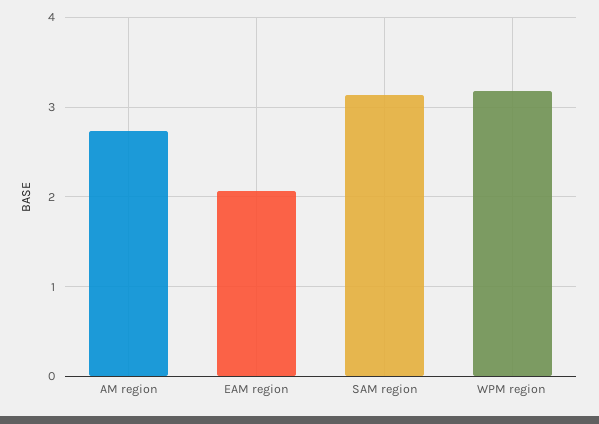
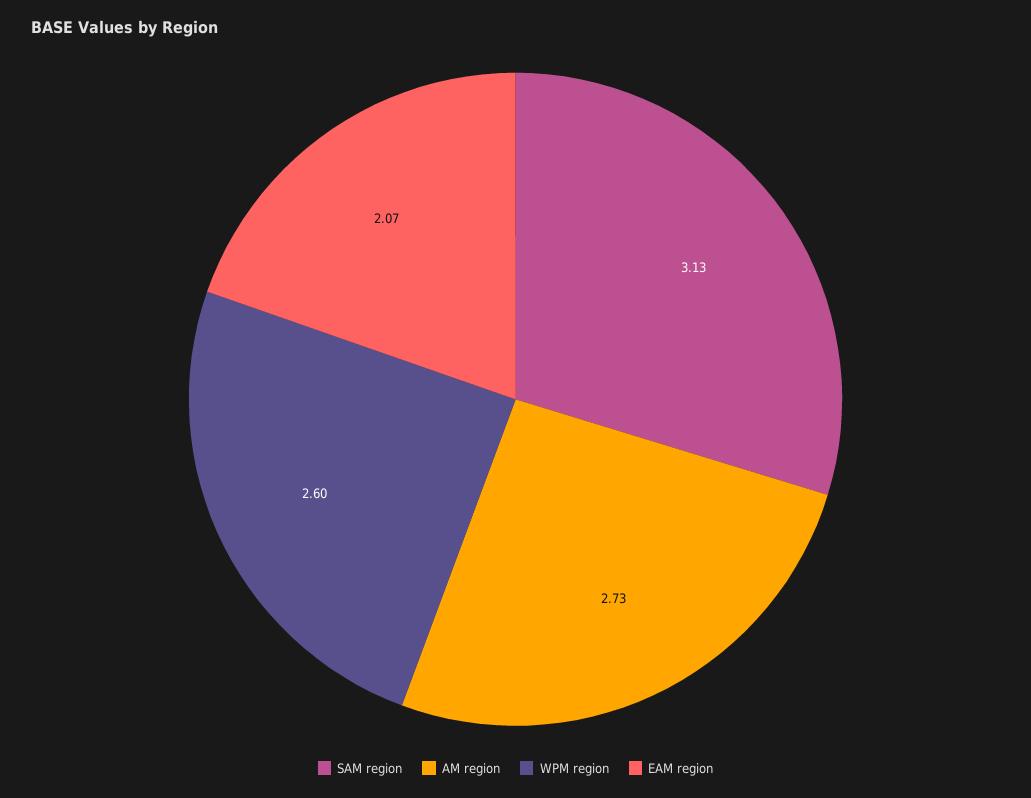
WPM region: 3.2 -> 2.6

